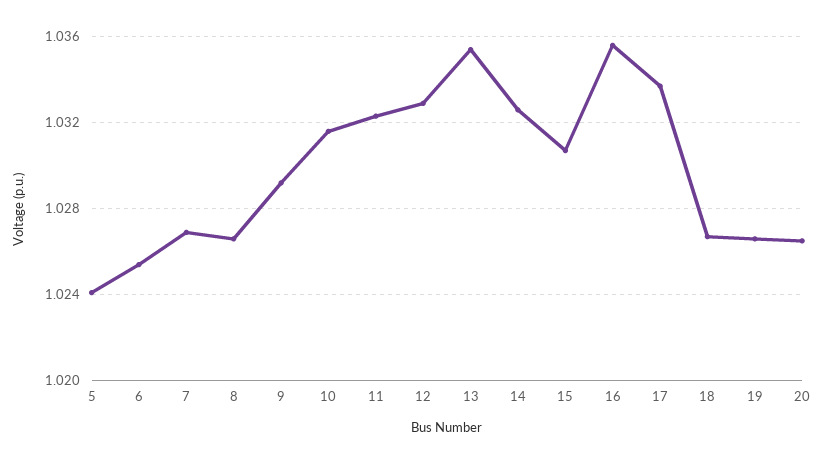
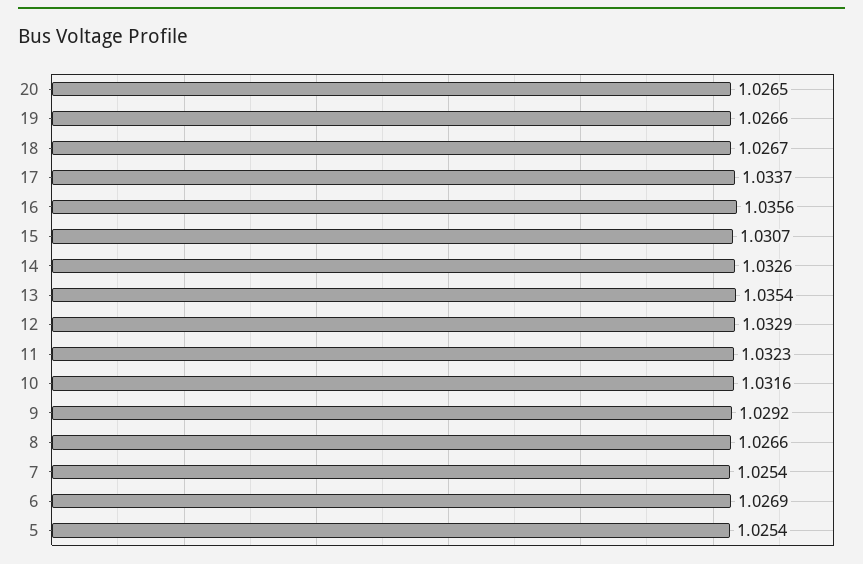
5: 1.024 -> 1.0254
6: 1.0255 -> 1.0269
7: 1.027 -> 1.0254

